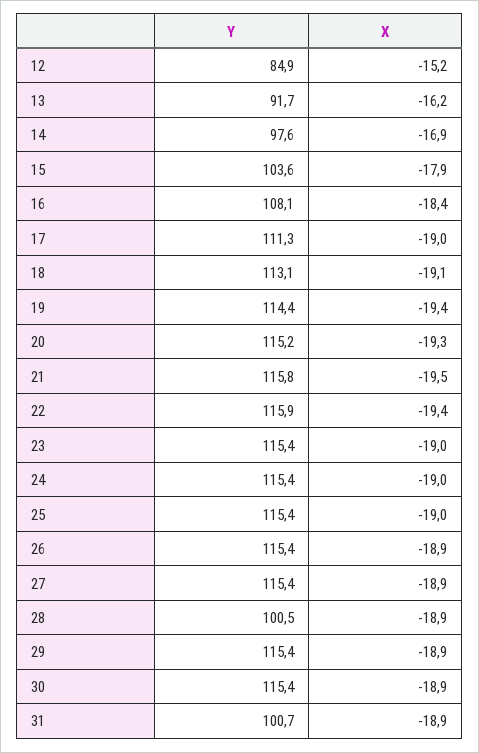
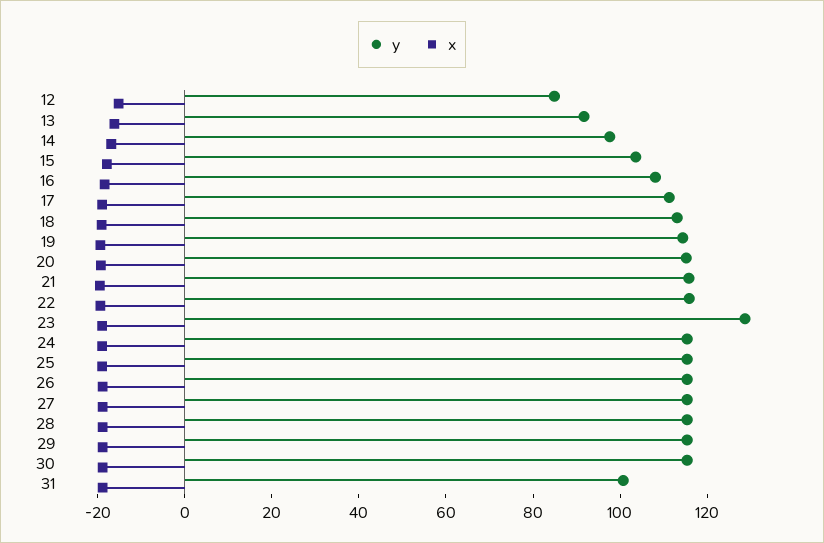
Y, 23: 115.4 -> 130
Y, 28: 100.5 -> 115

